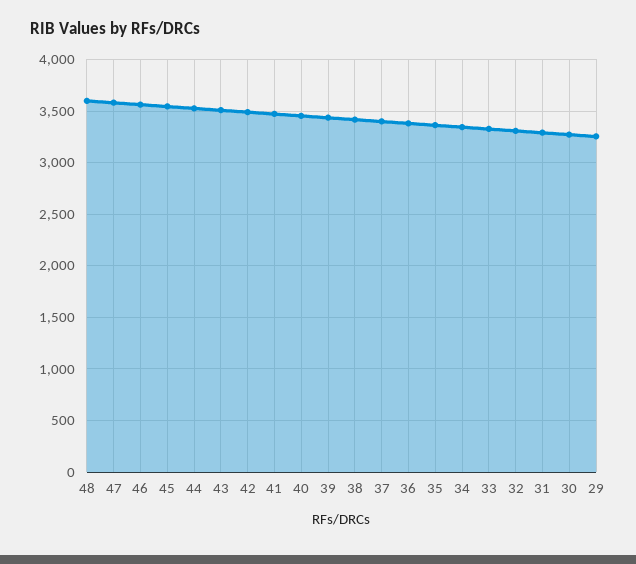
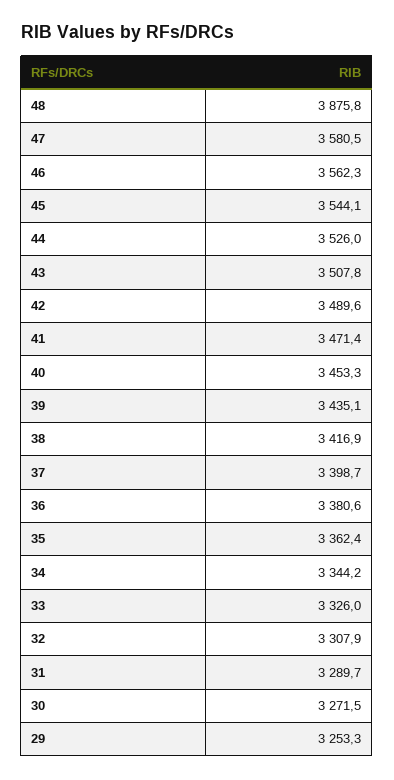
48: 3600 -> 3875.8

